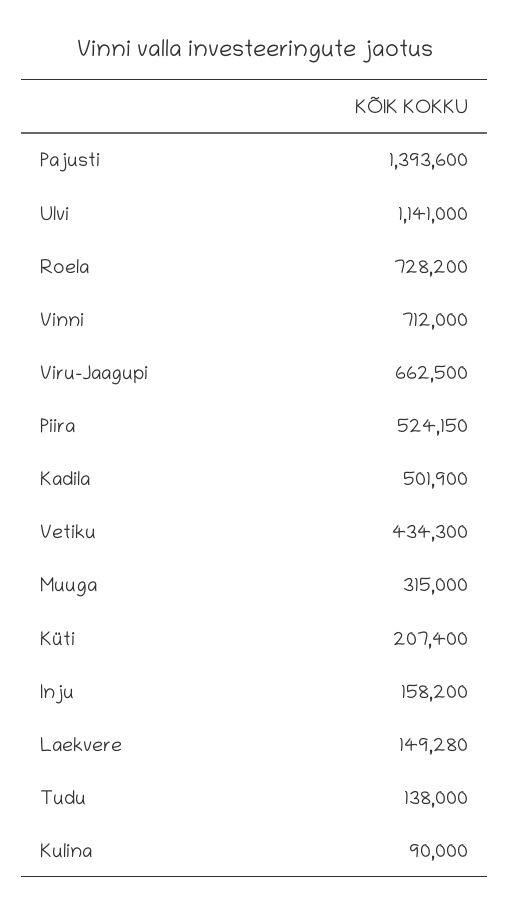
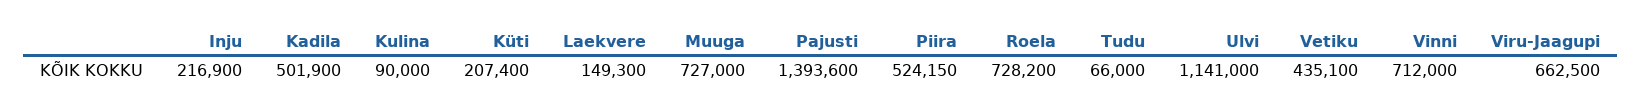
Vetiku: 434300 -> 435100
Muuga: 315000 -> 727000
Inju: 158200 -> 216900
Laekvere: 149280 -> 149300
Tudu: 138000 -> 66000

